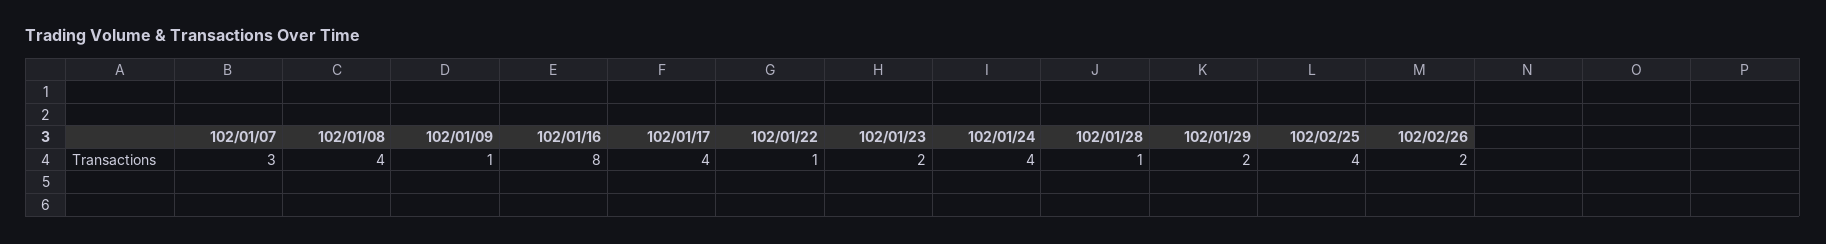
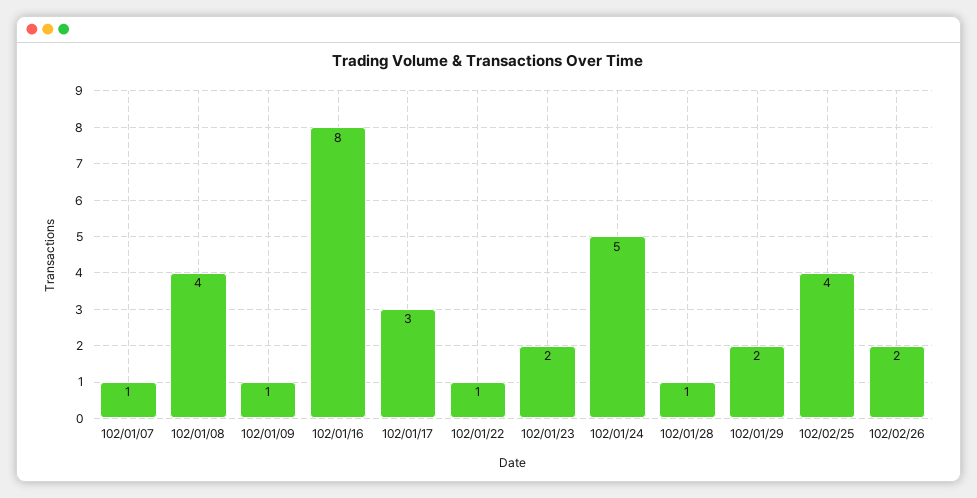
102/01/07: 3 -> 1
102/01/17: 4 -> 3
102/01/24: 4 -> 5

